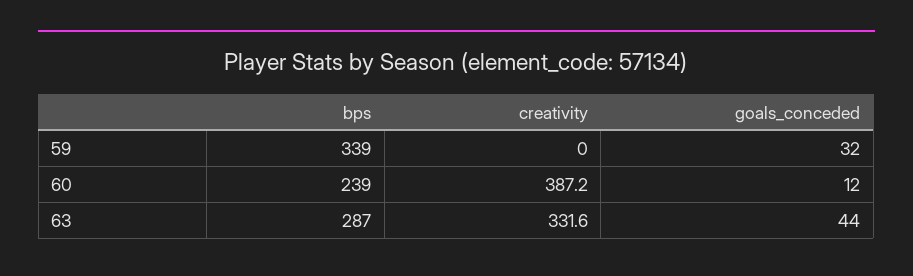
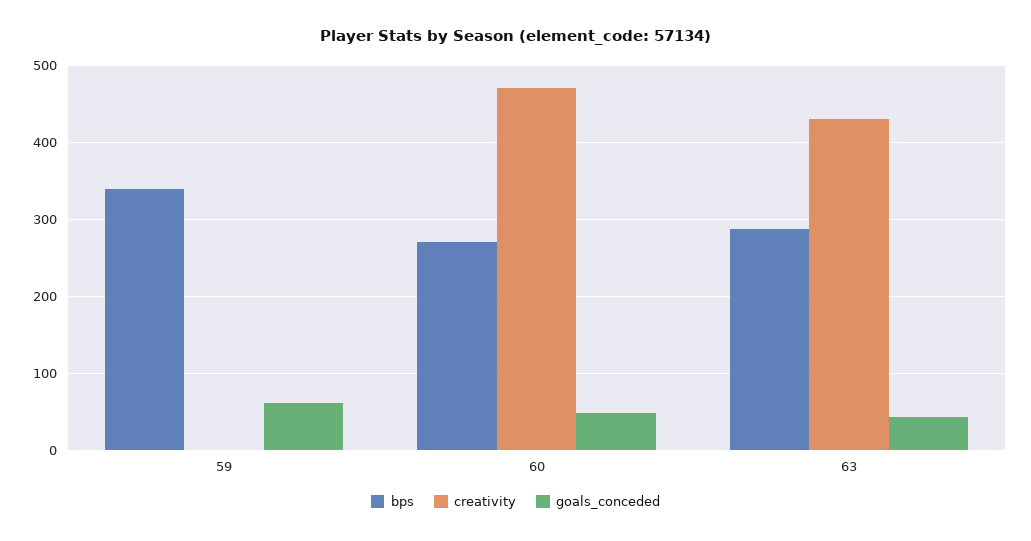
goals_conceded, 59: 32 -> 60
bps, 60: 239 -> 270
creativity, 60: 387.2 -> 470
goals_conceded, 60: 12 -> 50
creativity, 63: 331.6 -> 430

